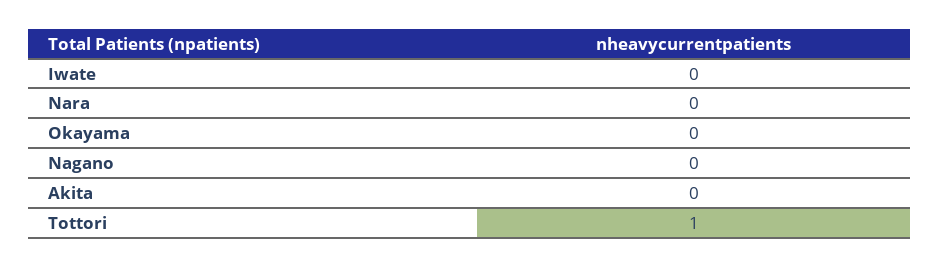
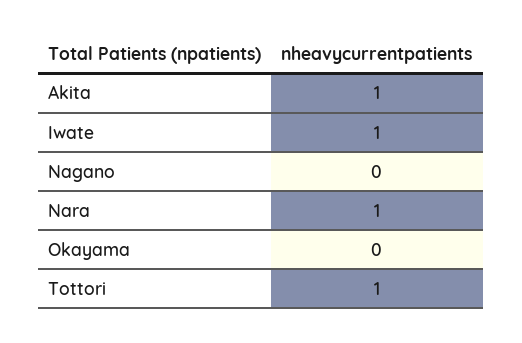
Iwate: 0 -> 1
Nara: 0 -> 1
Akita: 0 -> 1

